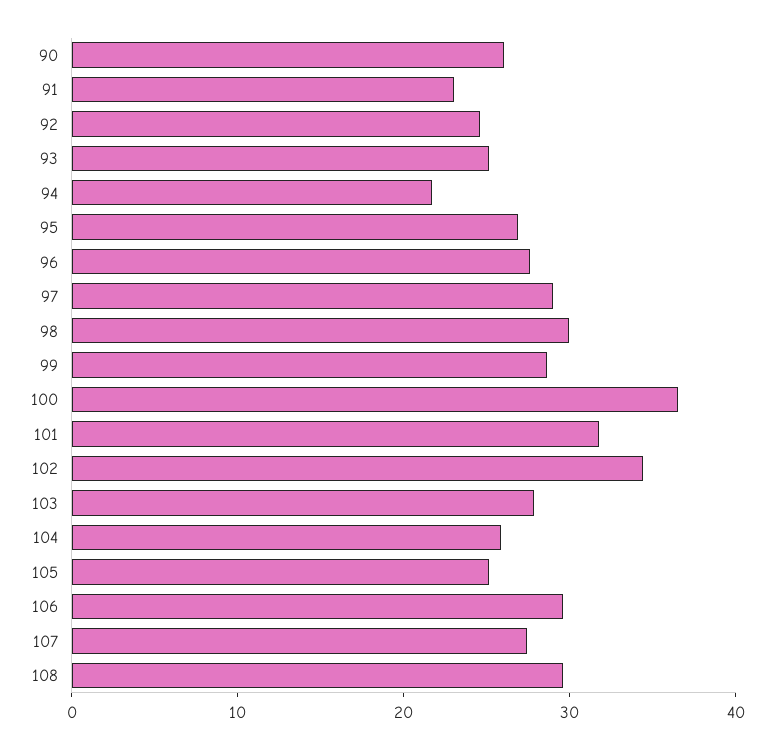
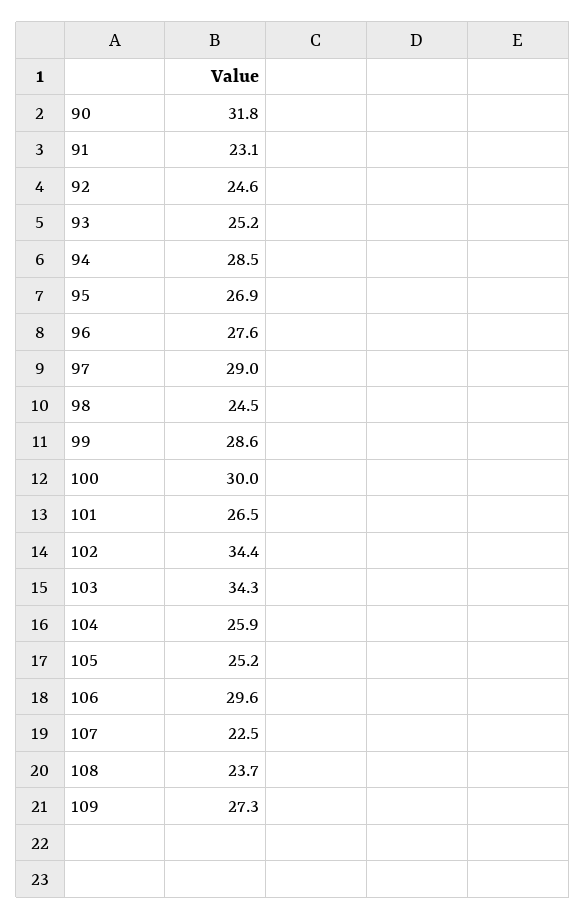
90: 26 -> 31.8
94: 22 -> 28.5
98: 30 -> 24.5
100: 36 -> 30
101: 32 -> 26.5
103: 28 -> 34.3
107: 28 -> 22.5
108: 30 -> 23.7
109: none -> 27.3

